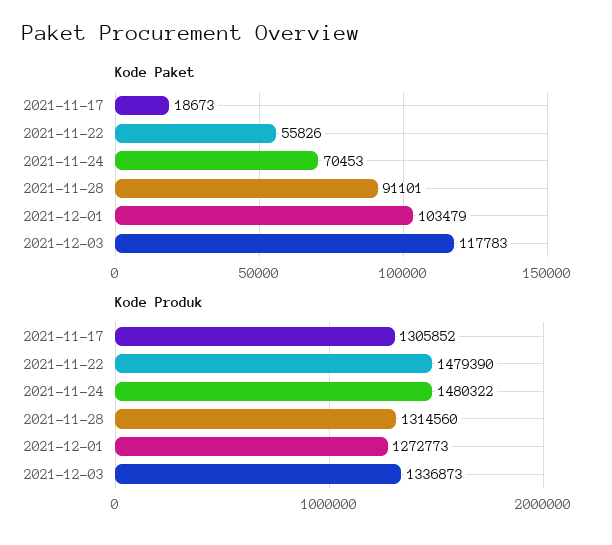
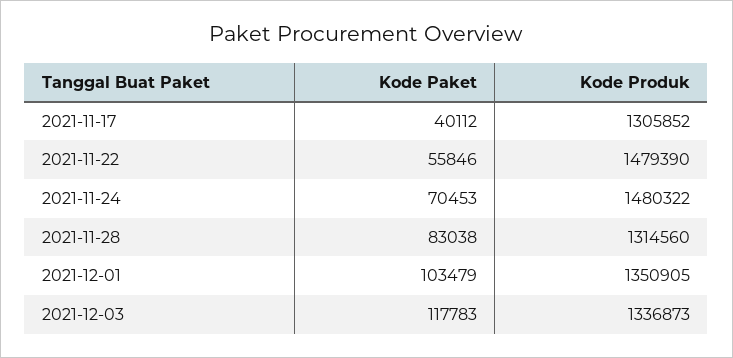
Kode Paket, 2021-11-17: 18673 -> 40112
Kode Paket, 2021-11-22: 55826 -> 55846
Kode Paket, 2021-11-28: 91101 -> 83038
Kode Produk, 2021-12-01: 1272773 -> 1350905

